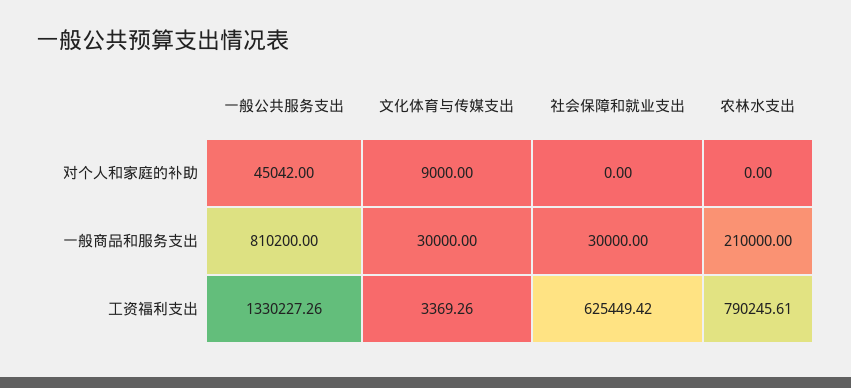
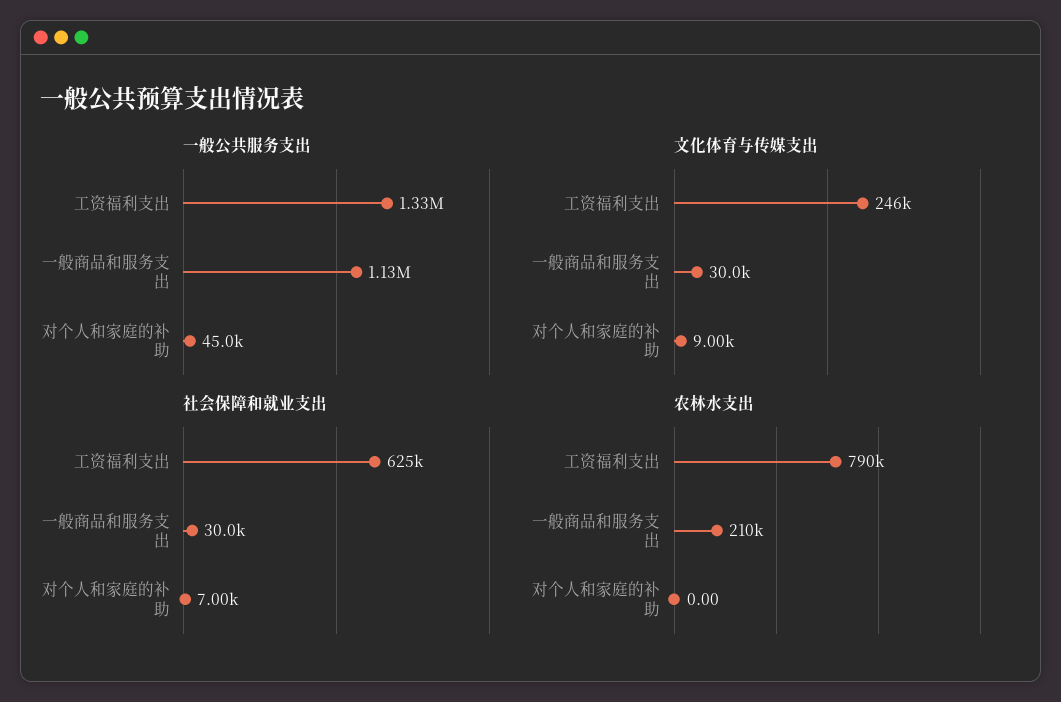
社会保障和就业支出, 对个人和家庭的补助: 0 -> 7000
一般公共服务支出, 一般商品和服务支出: 810200 -> 1130000
文化体育与传媒支出, 工资福利支出: 3369.26 -> 246000

